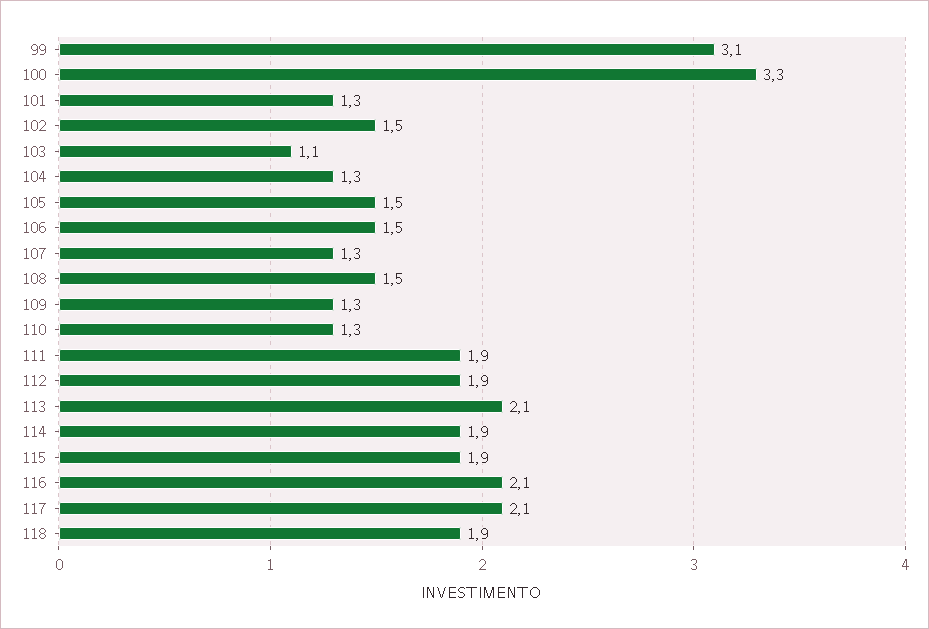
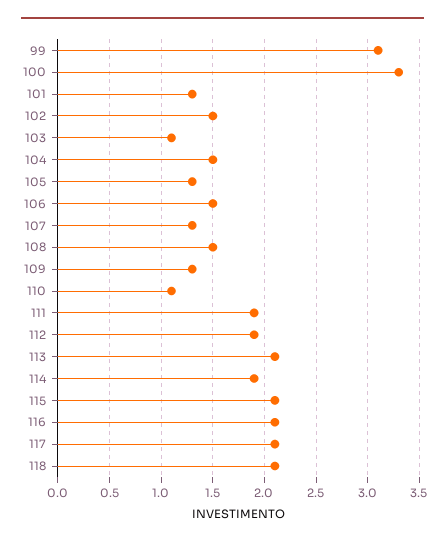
104: 1.3 -> 1.5
105: 1.5 -> 1.3
110: 1.3 -> 1.1
115: 1.9 -> 2.1
118: 1.9 -> 2.1

